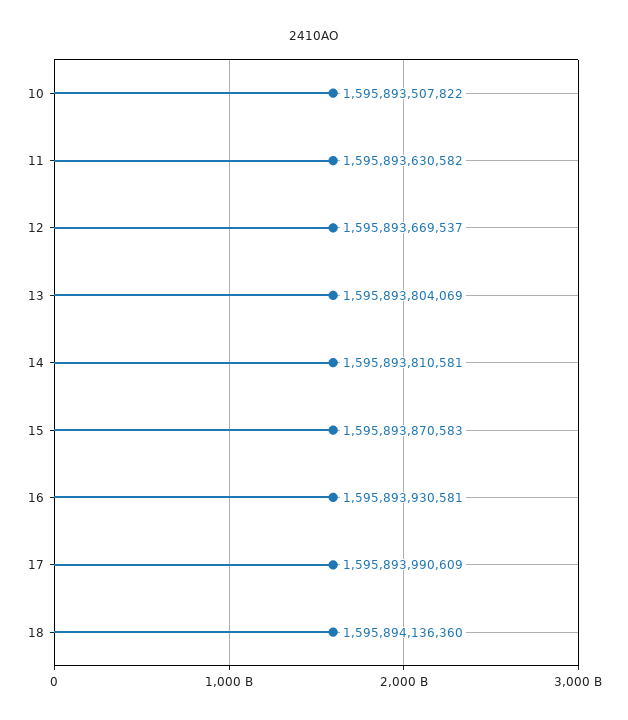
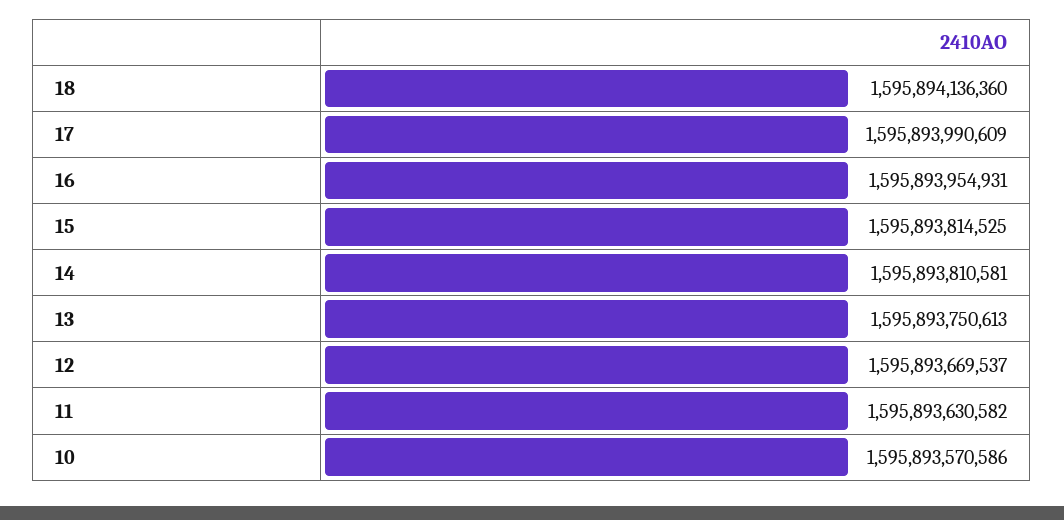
10: 1595893507822 -> 1595893570586
13: 1595893804069 -> 1595893750613
15: 1595893870583 -> 1595893814525
16: 1595893930581 -> 1595893954931

